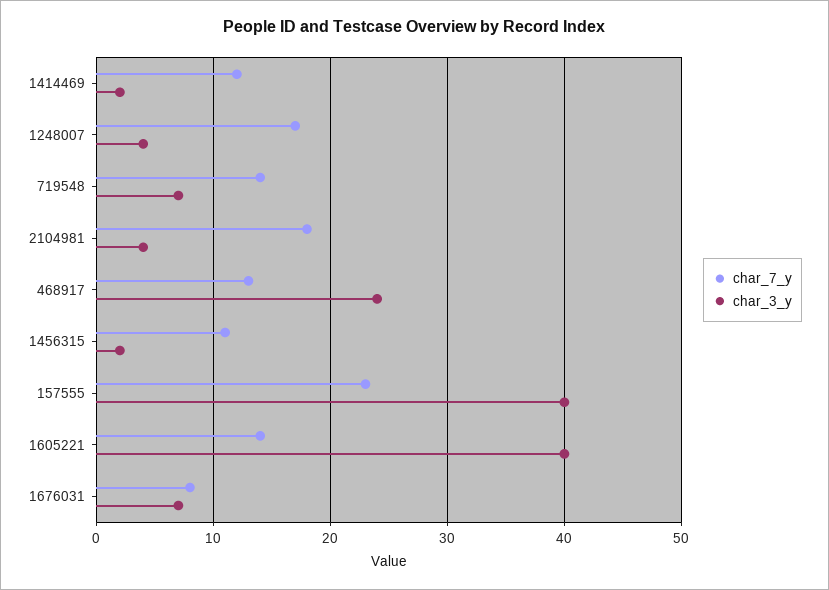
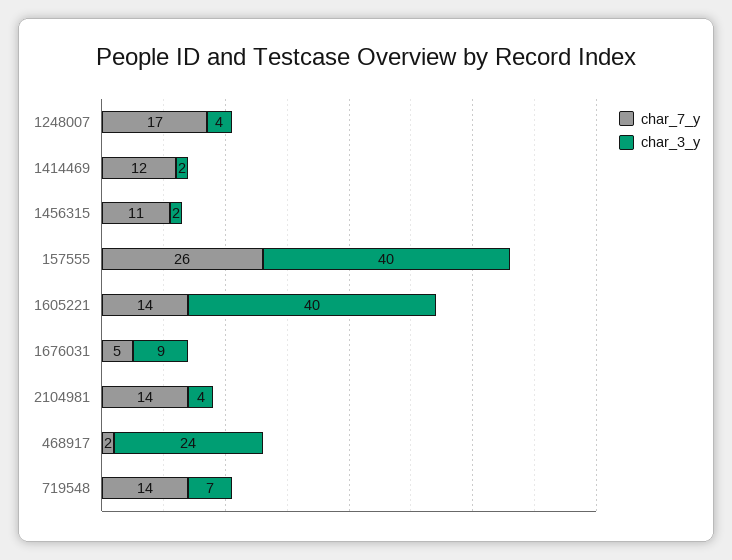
char_7_y, 2104981: 18 -> 14
char_7_y, 468917: 13 -> 2
char_7_y, 157555: 23 -> 26
char_7_y, 1676031: 8 -> 5
char_3_y, 1676031: 7 -> 9

